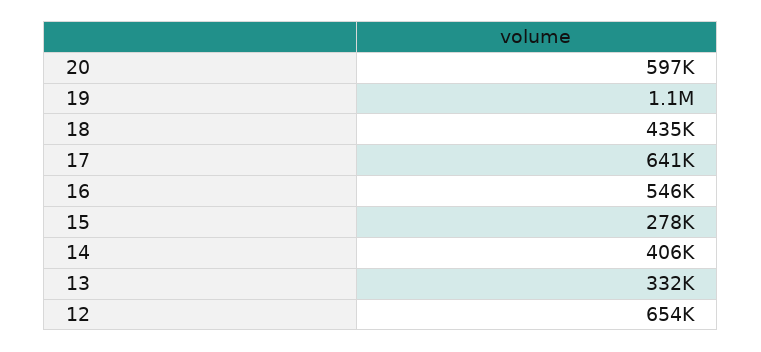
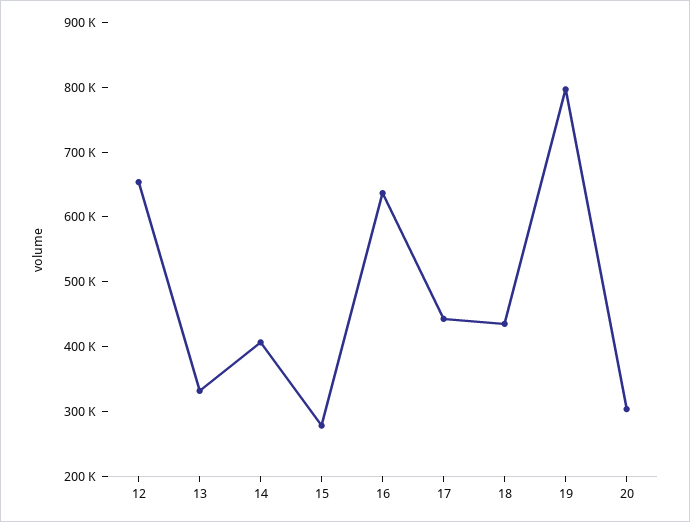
20: 597000 -> 300000
19: 1100000 -> 800000
17: 641000 -> 440000
16: 546000 -> 640000

